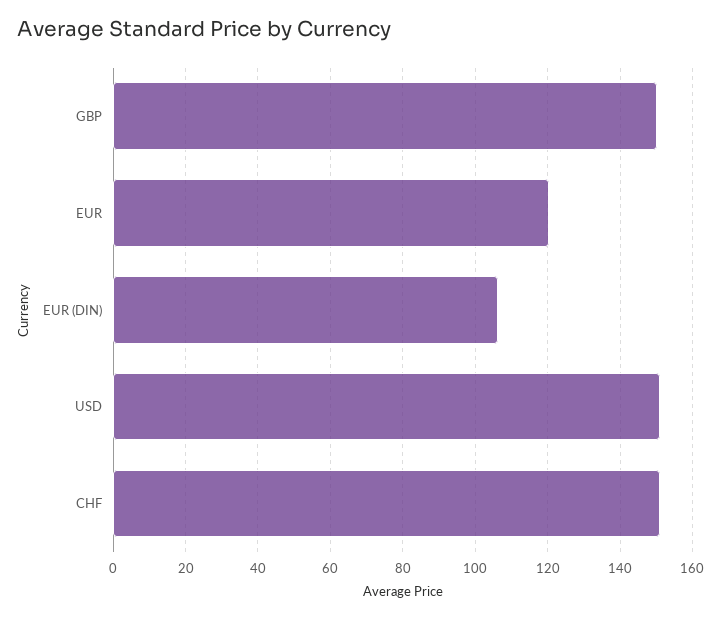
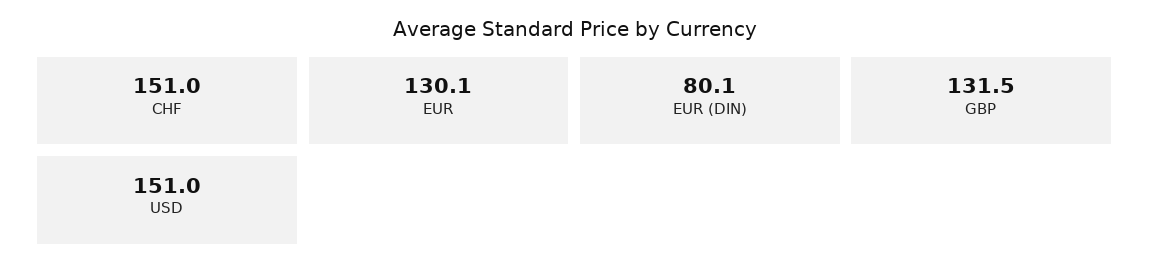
GBP: 150 -> 131.5
EUR: 120 -> 130.1
EUR (DIN): 106 -> 80.1

